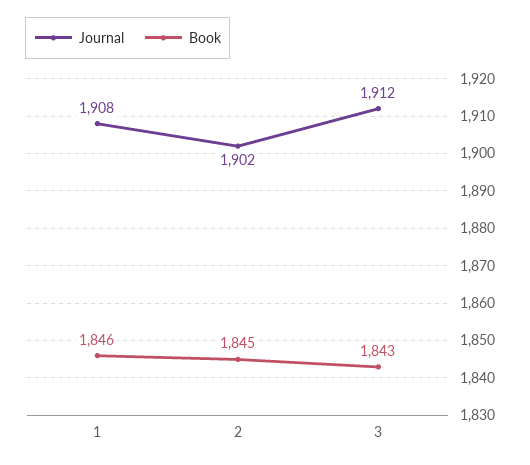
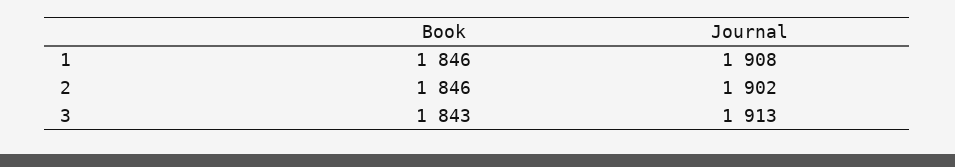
Book, 2: 1845 -> 1846
Journal, 3: 1912 -> 1913

